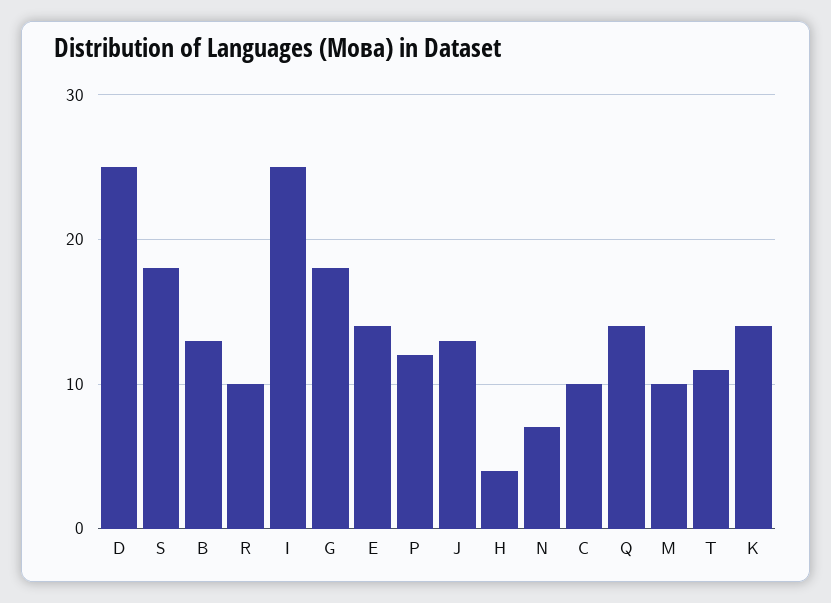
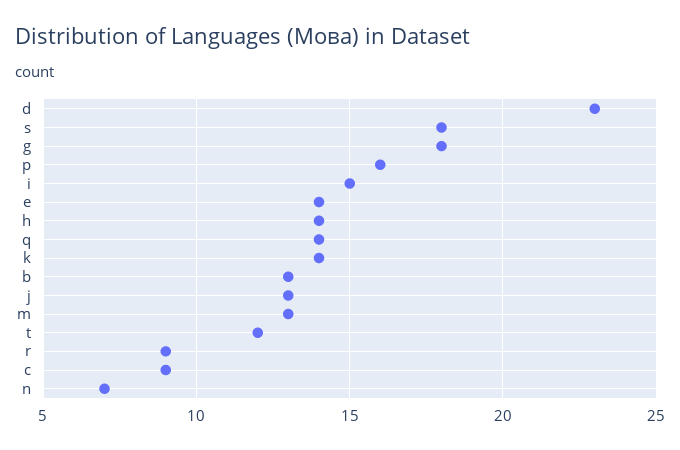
D: 25 -> 23
R: 10 -> 9
I: 25 -> 15
P: 12 -> 16
H: 4 -> 14
C: 10 -> 9
M: 10 -> 13
T: 11 -> 12

